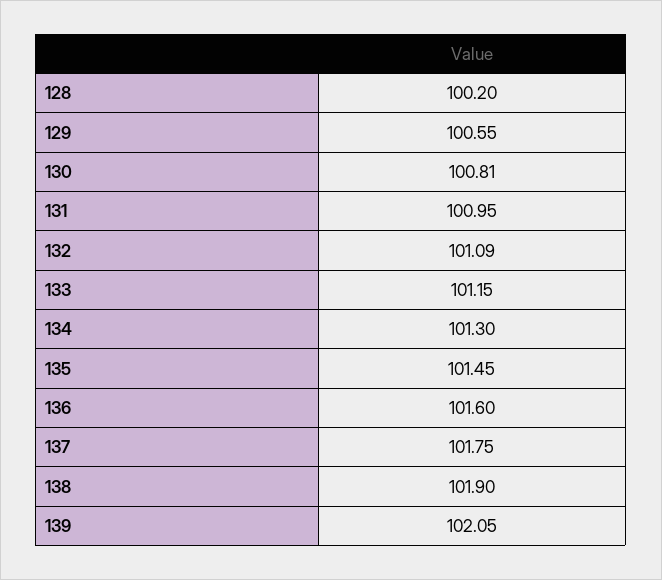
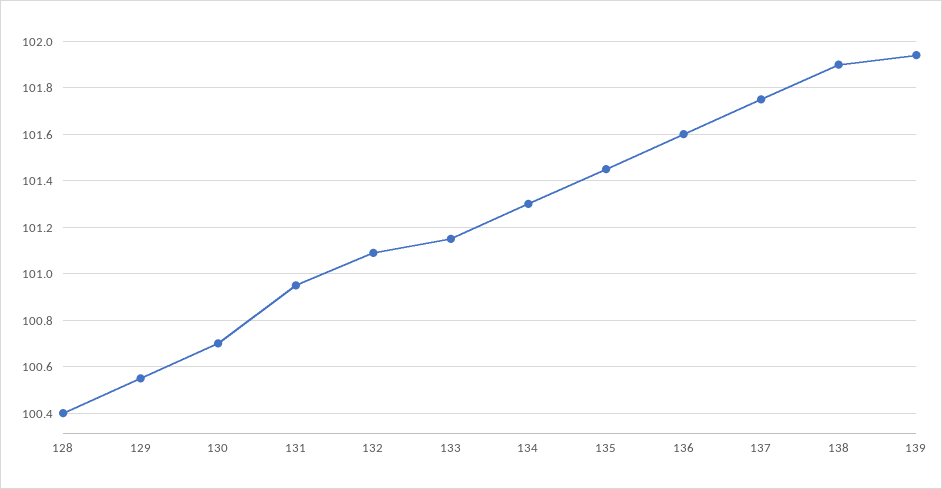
128: 100.2 -> 100.4
130: 100.81 -> 100.7
139: 102.05 -> 101.95

